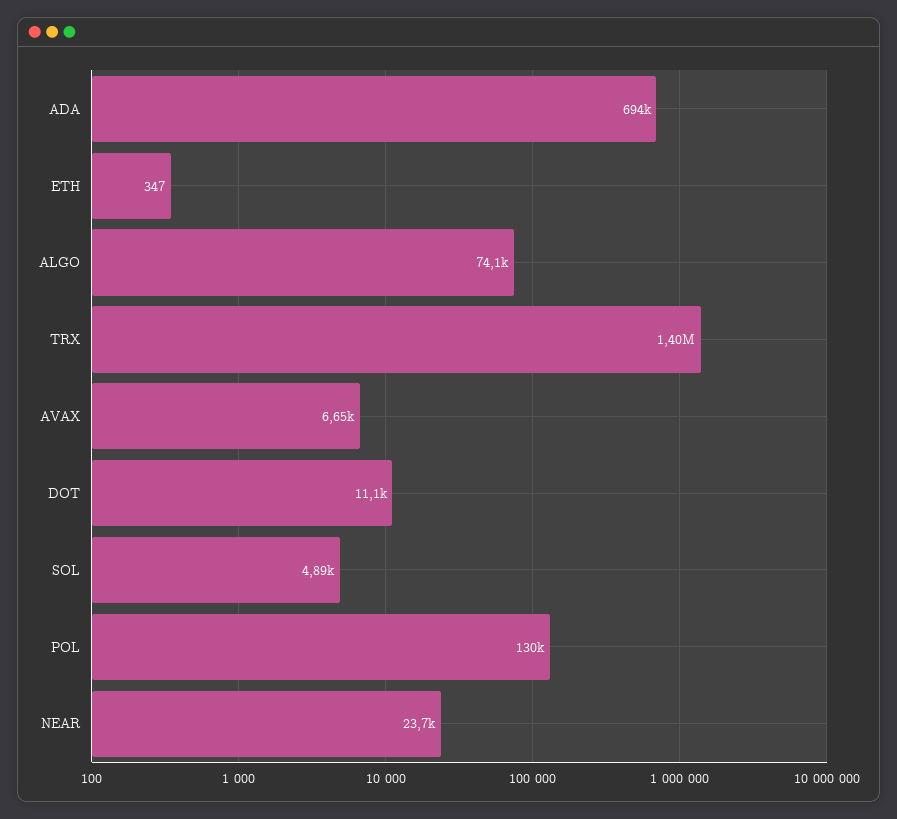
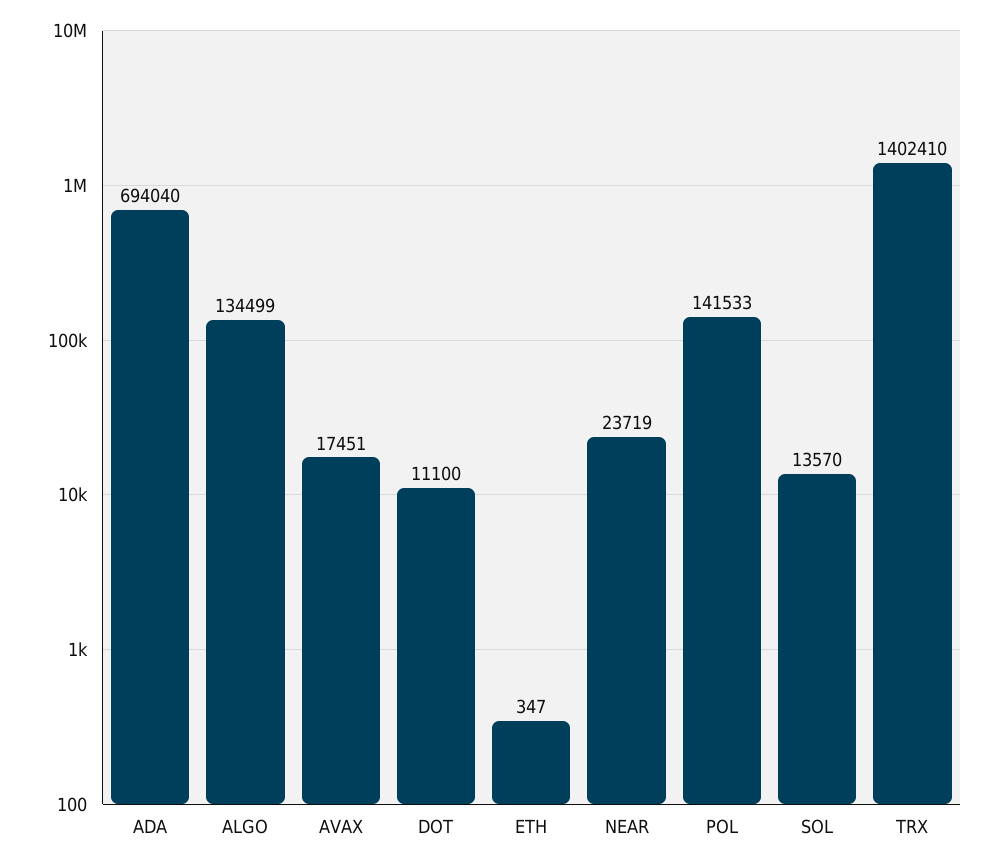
ALGO: 74100 -> 134499
AVAX: 6650 -> 17451
SOL: 4890 -> 13570
POL: 130000 -> 141533

